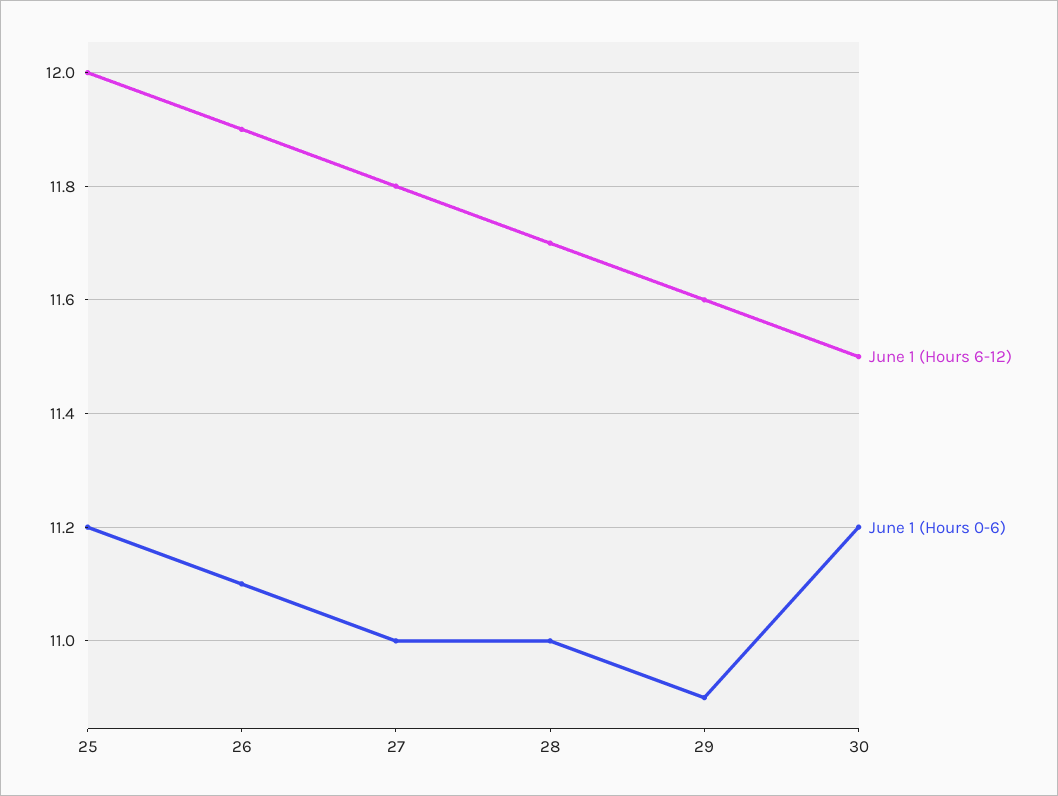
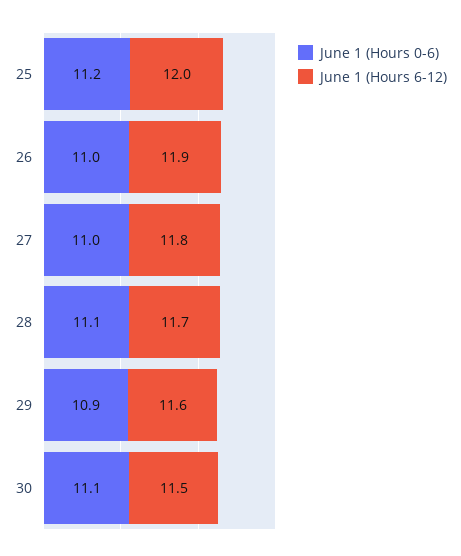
June 1 (Hours 0-6), 26: 11.1 -> 11
June 1 (Hours 0-6), 28: 11 -> 11.1
June 1 (Hours 0-6), 30: 11.2 -> 11.1

